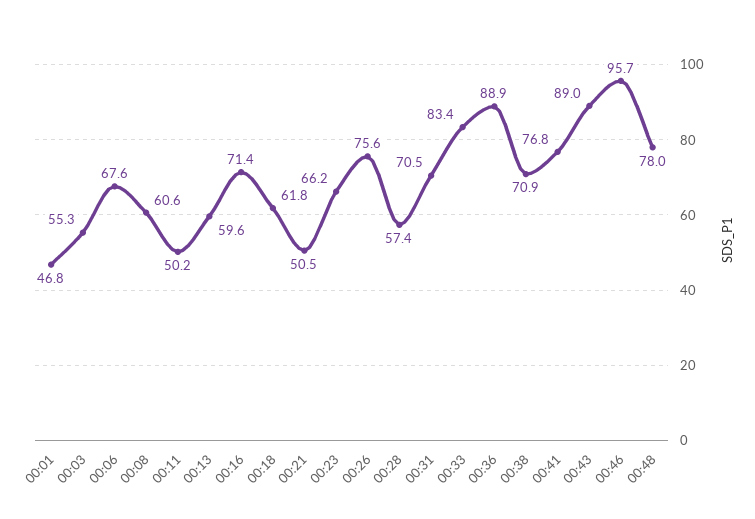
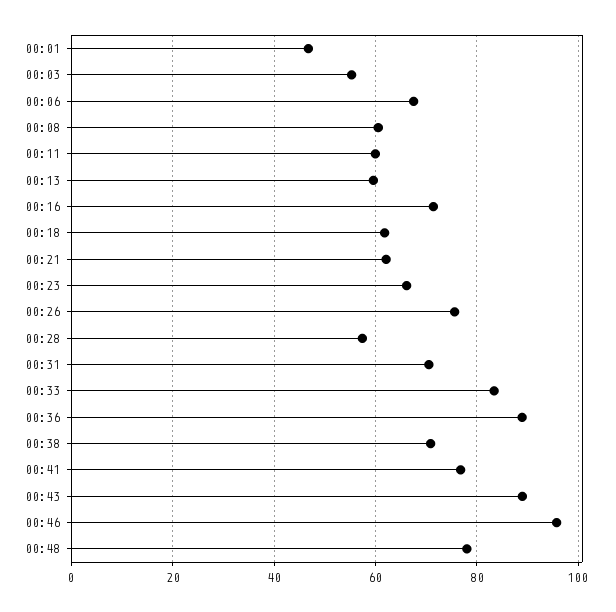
00:11: 50.2 -> 60
00:21: 50.5 -> 62

